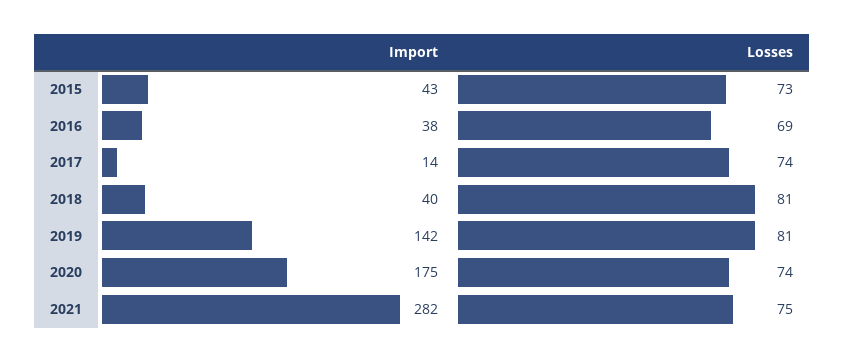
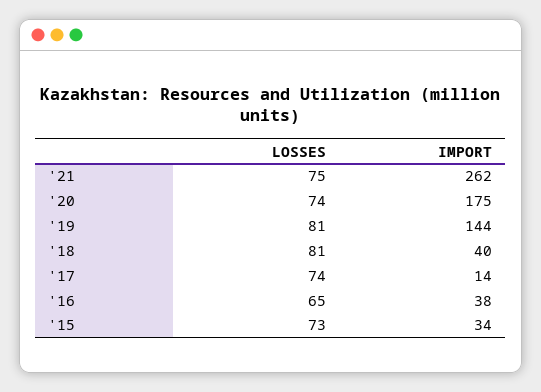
Import, 2015: 43 -> 34
Losses, 2016: 69 -> 65
Import, 2019: 142 -> 144
Import, 2021: 282 -> 262

